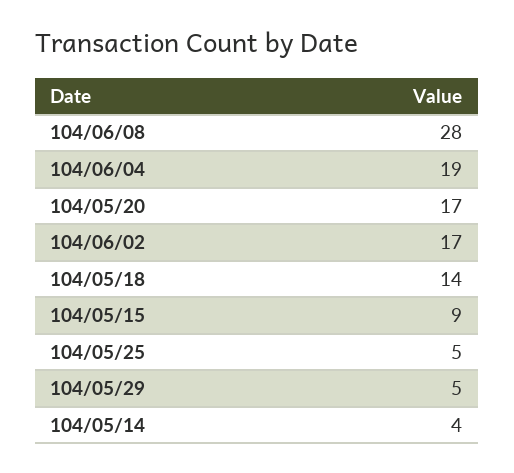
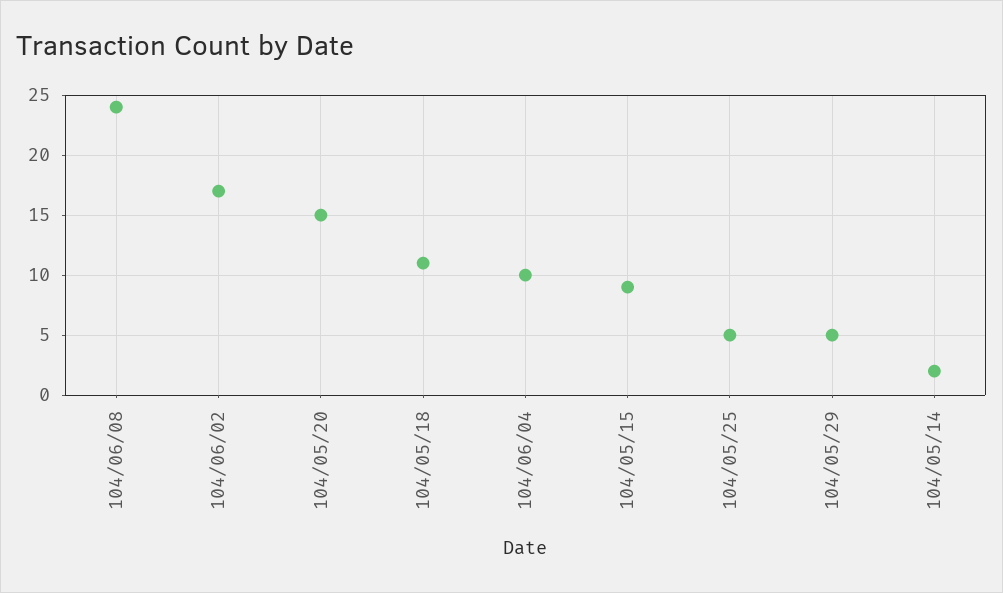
104/06/08: 28 -> 24
104/06/04: 19 -> 10
104/05/20: 17 -> 15
104/05/18: 14 -> 11
104/05/14: 4 -> 2

